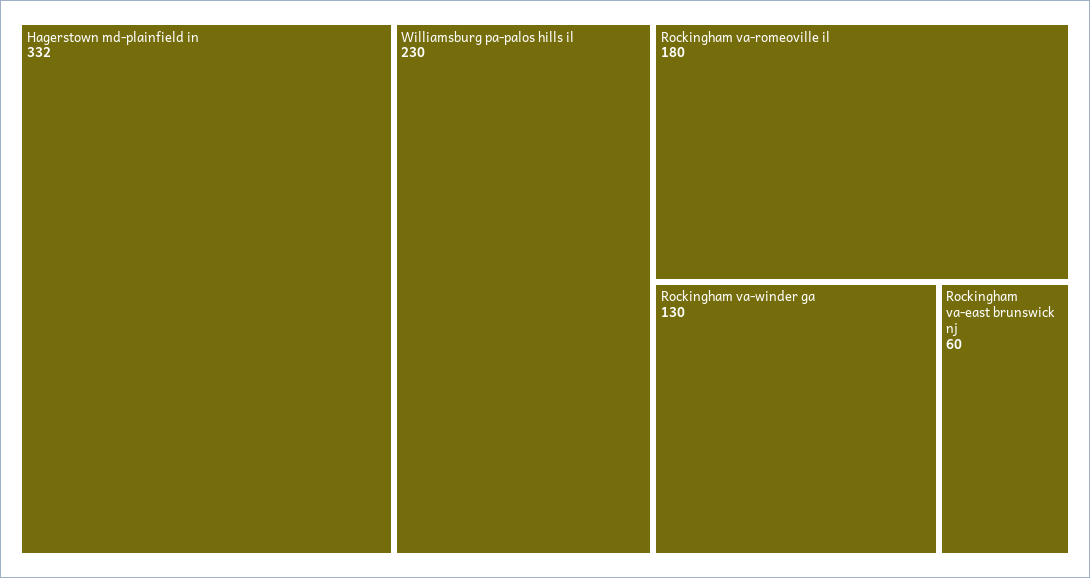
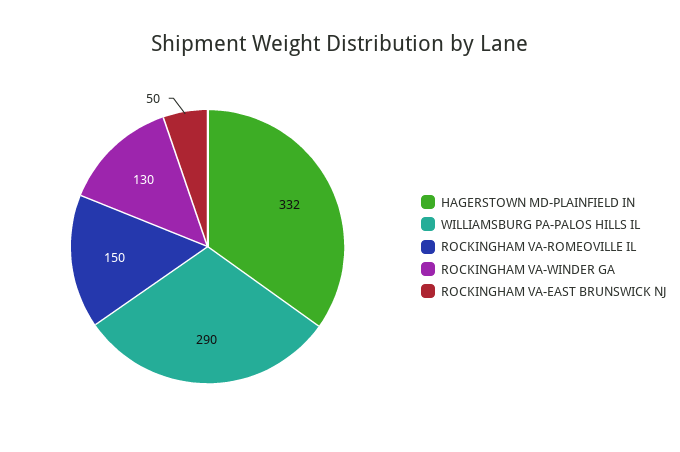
Williamsburg pa-palos hills il: 230 -> 290
Rockingham va-romeoville il: 180 -> 150
Rockingham va-east brunswick nj: 60 -> 50

